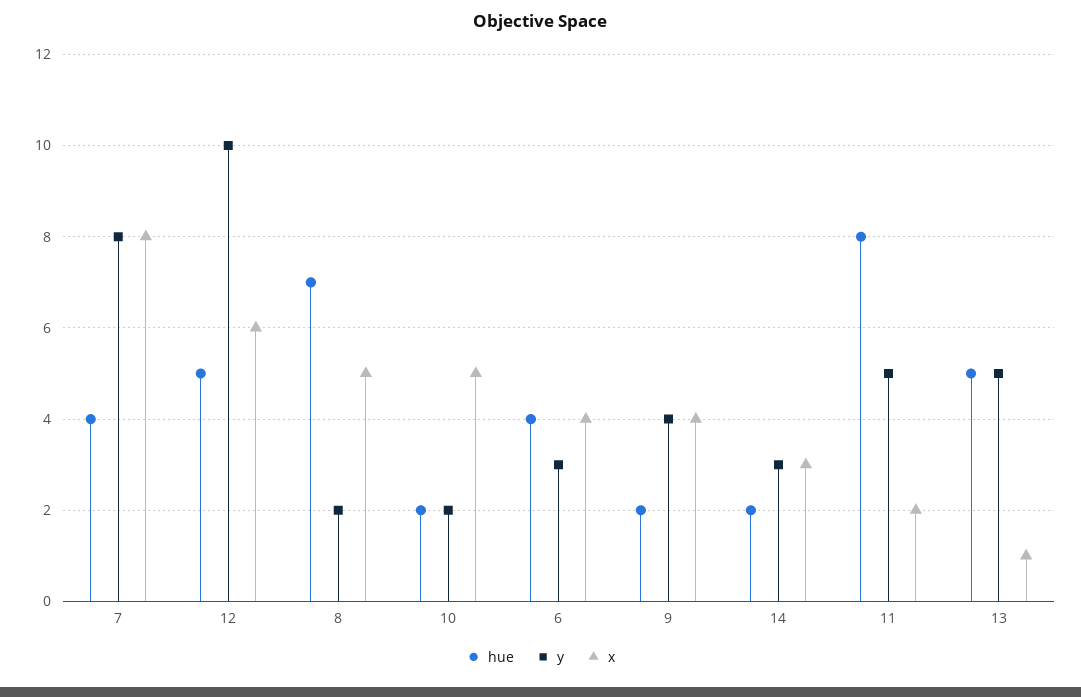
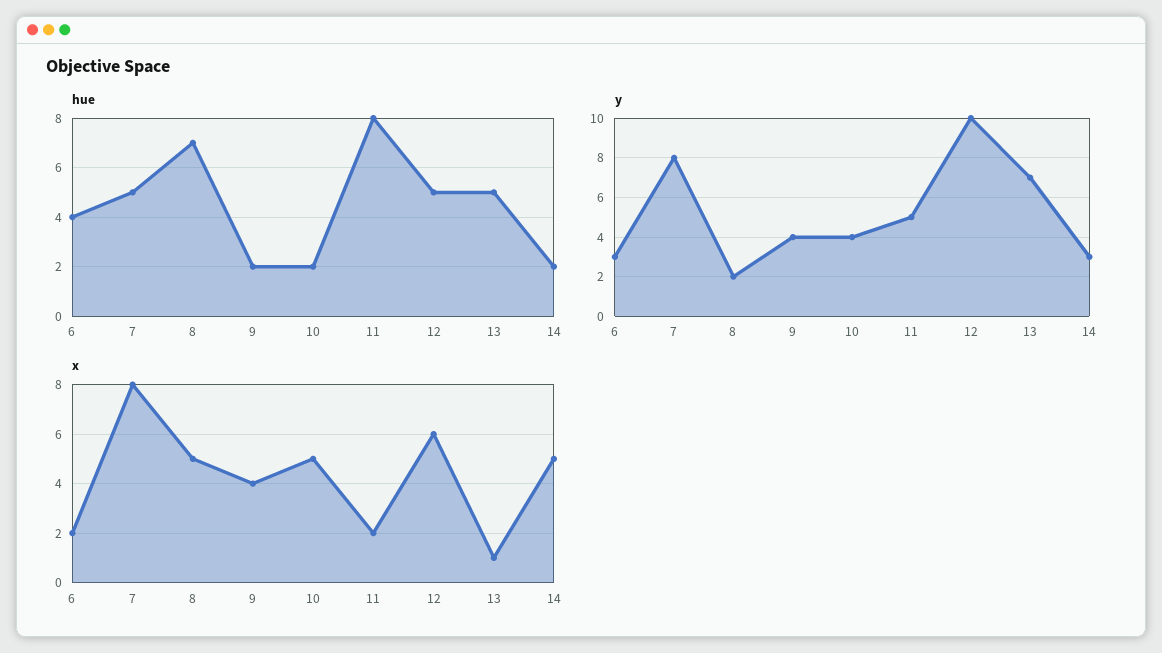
hue, 7: 4 -> 5
y, 10: 2 -> 4
x, 6: 4 -> 2
x, 14: 3 -> 5
y, 13: 5 -> 7

